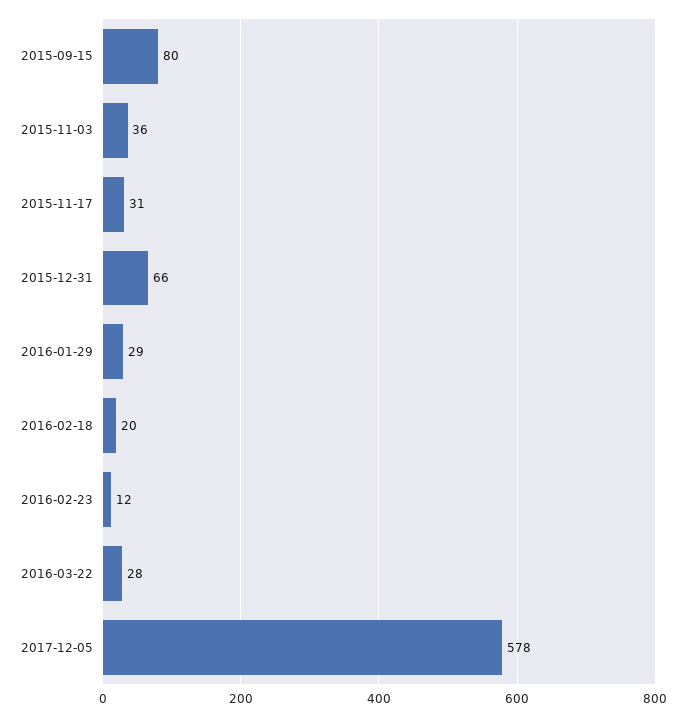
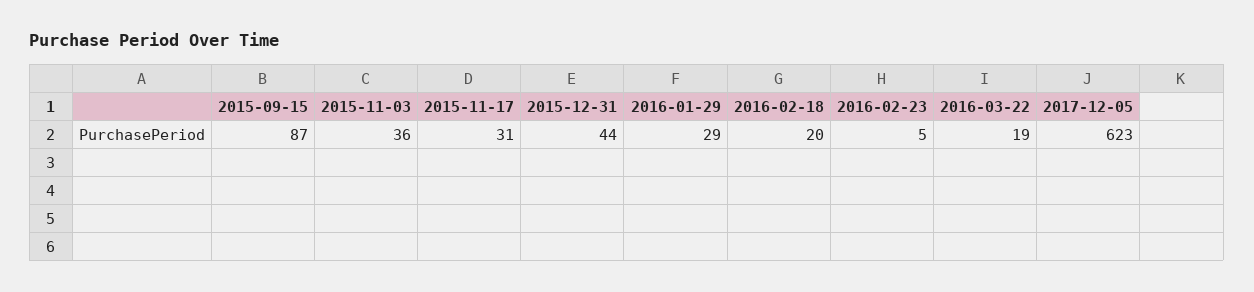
2015-09-15: 80 -> 87
2015-12-31: 66 -> 44
2016-02-23: 12 -> 5
2016-03-22: 28 -> 19
2017-12-05: 578 -> 623

